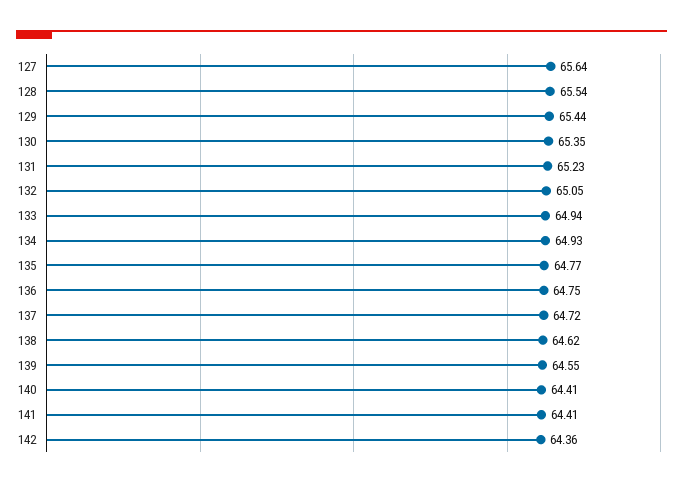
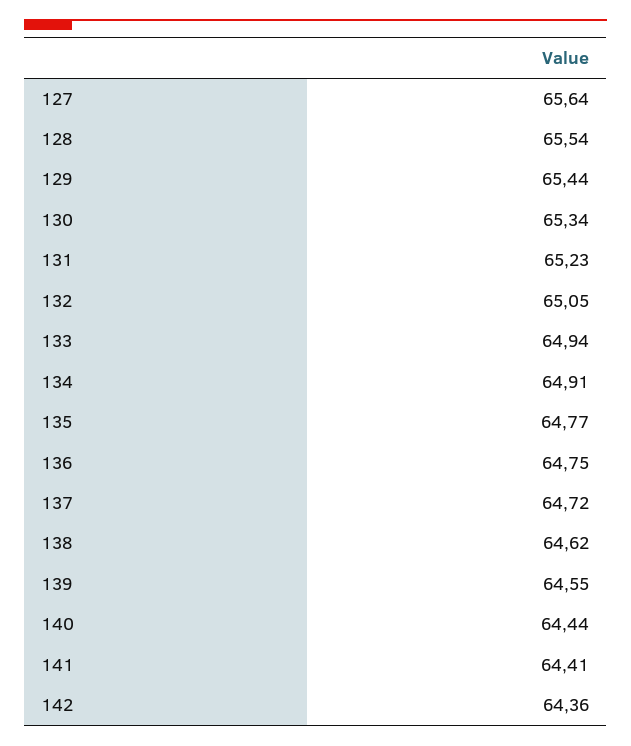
130: 65.35 -> 65.34
134: 64.93 -> 64.91
140: 64.41 -> 64.44

